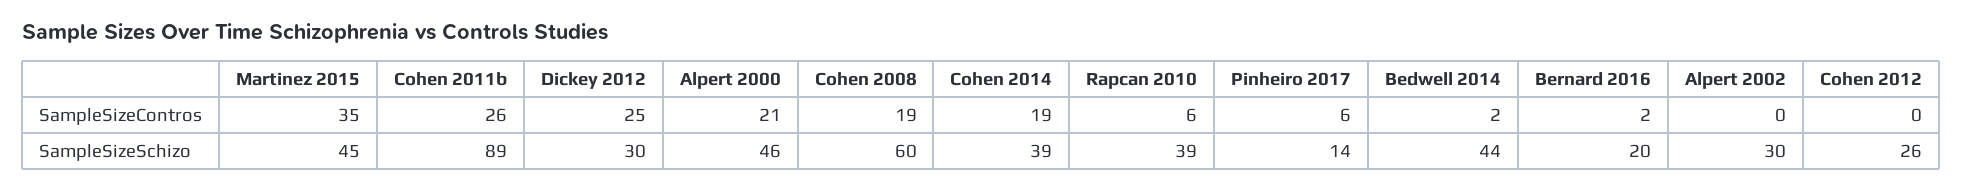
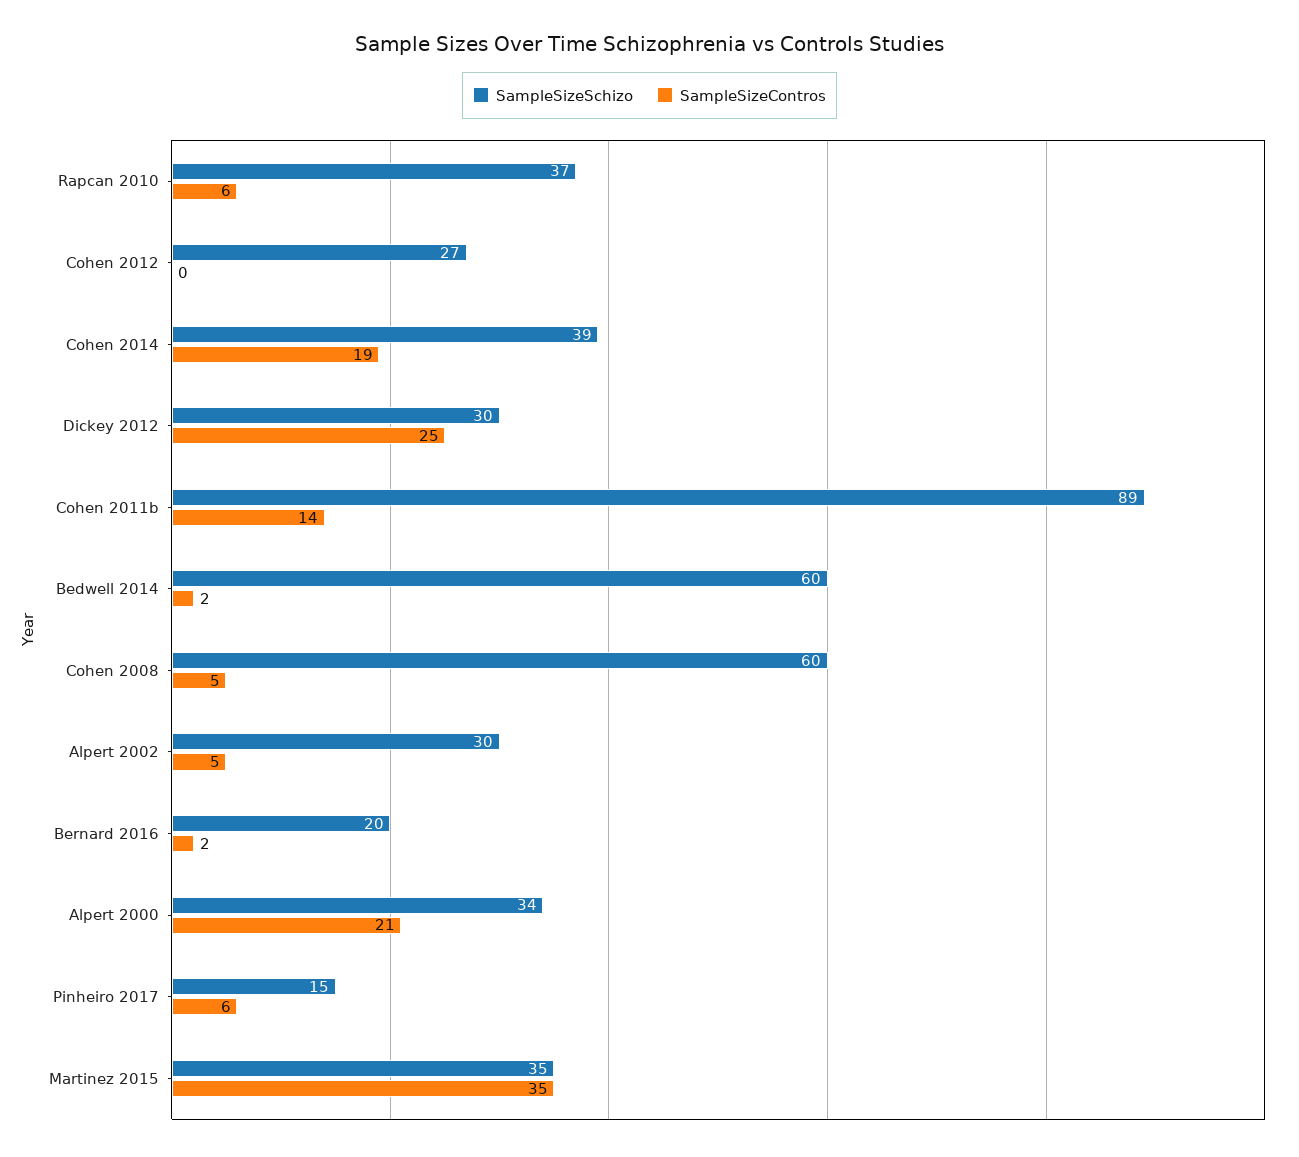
SampleSizeContros, Cohen 2011b: 26 -> 14
SampleSizeContros, Cohen 2008: 19 -> 5
SampleSizeContros, Alpert 2002: 0 -> 5
SampleSizeSchizo, Martinez 2015: 45 -> 35
SampleSizeSchizo, Alpert 2000: 46 -> 34
SampleSizeSchizo, Rapcan 2010: 39 -> 37
SampleSizeSchizo, Pinheiro 2017: 14 -> 15
SampleSizeSchizo, Bedwell 2014: 44 -> 60
SampleSizeSchizo, Cohen 2012: 26 -> 27

